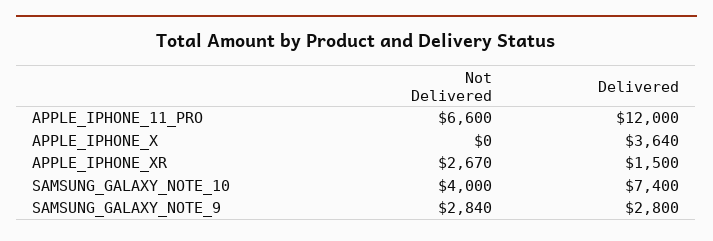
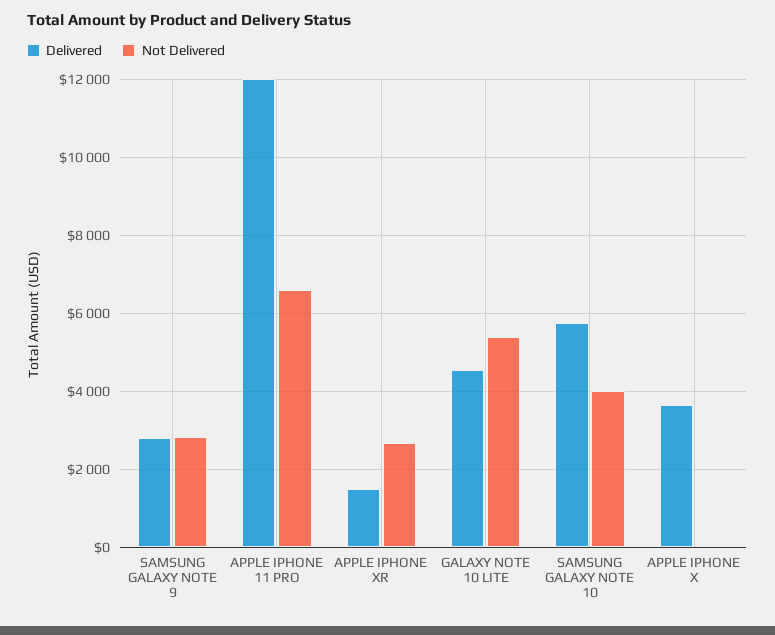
Delivered, SAMSUNG_GALAXY_NOTE_10: 7400 -> 5800
Delivered, GALAXY NOTE 10 LITE: none -> 4600
Not Delivered, GALAXY NOTE 10 LITE: none -> 5400

